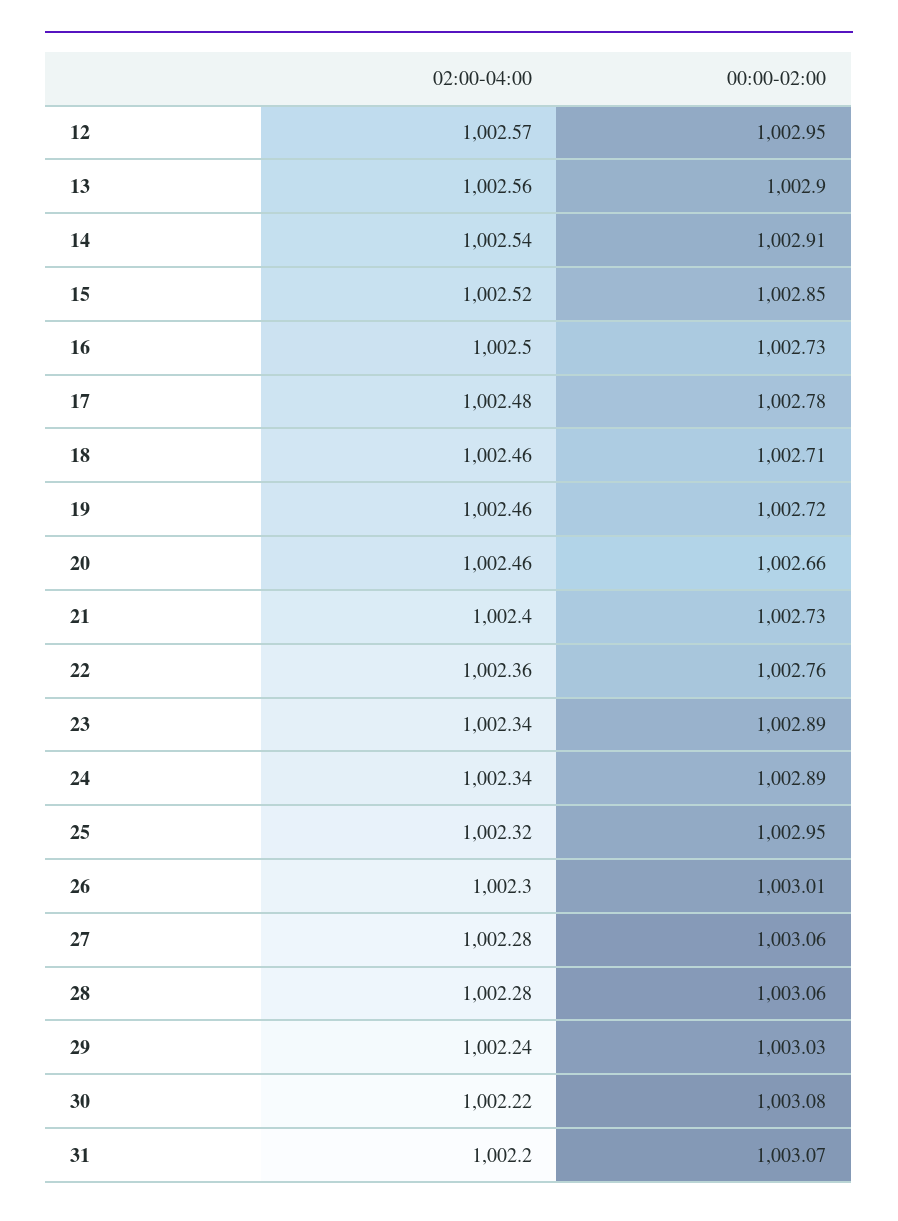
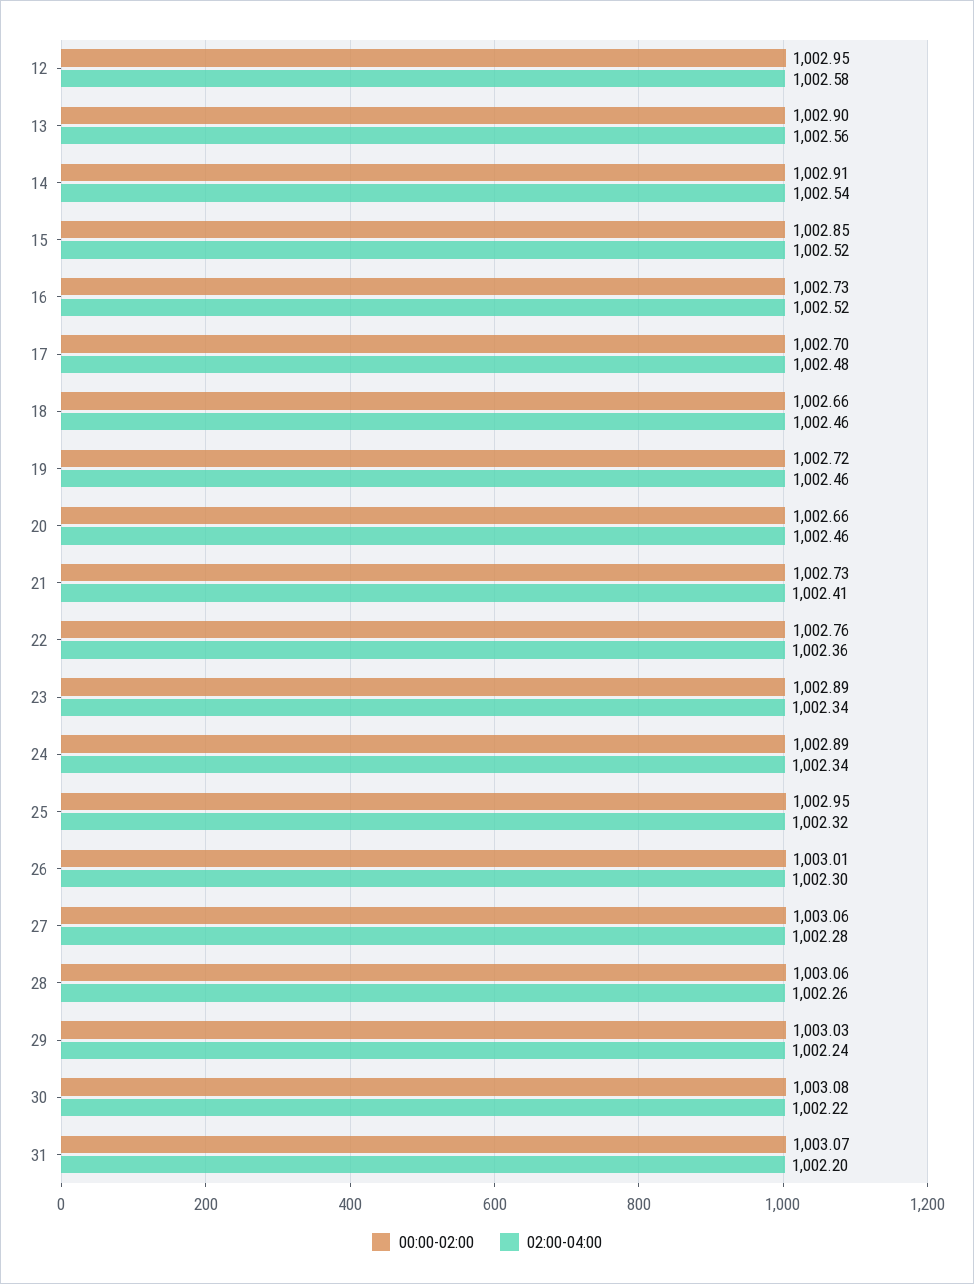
02:00-04:00, 12: 1002.57 -> 1002.58
02:00-04:00, 16: 1002.5 -> 1002.52
00:00-02:00, 17: 1002.78 -> 1002.7
00:00-02:00, 18: 1002.71 -> 1002.66
02:00-04:00, 21: 1002.4 -> 1002.41
02:00-04:00, 28: 1002.28 -> 1002.26

